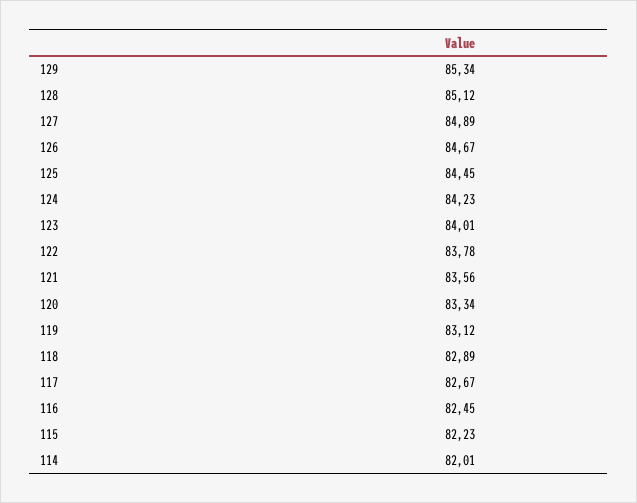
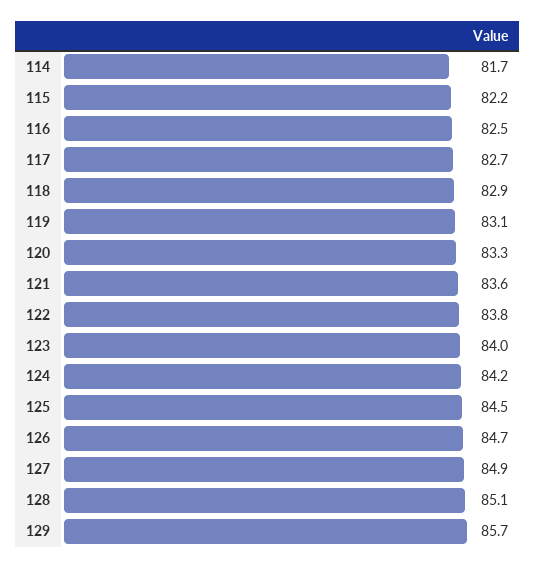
129: 85.34 -> 85.7
114: 82.01 -> 81.7

